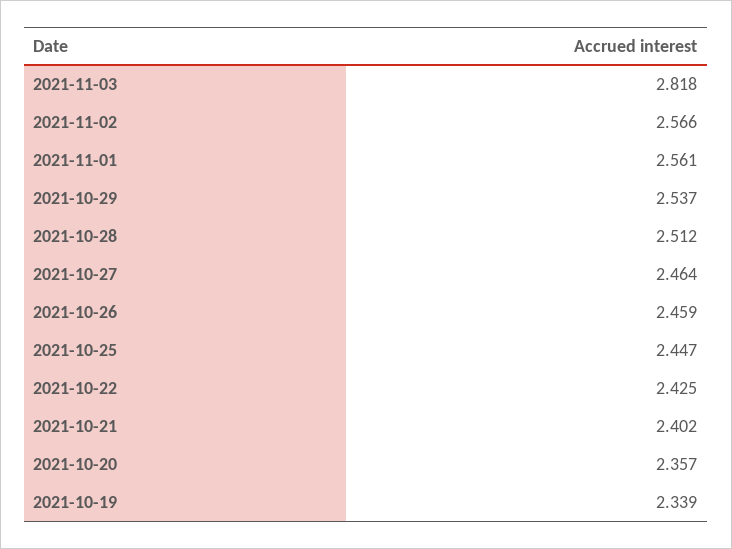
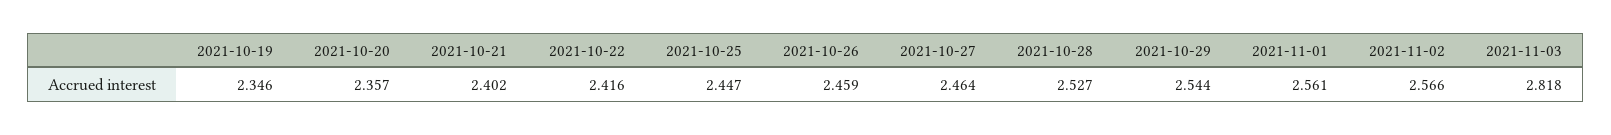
2021-10-29: 2.537 -> 2.544
2021-10-28: 2.512 -> 2.527
2021-10-22: 2.425 -> 2.416
2021-10-19: 2.339 -> 2.346

